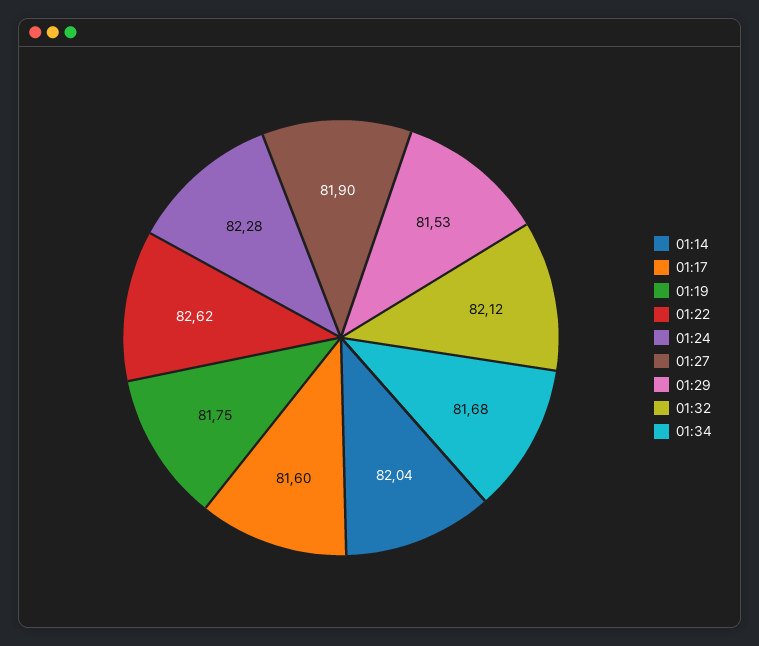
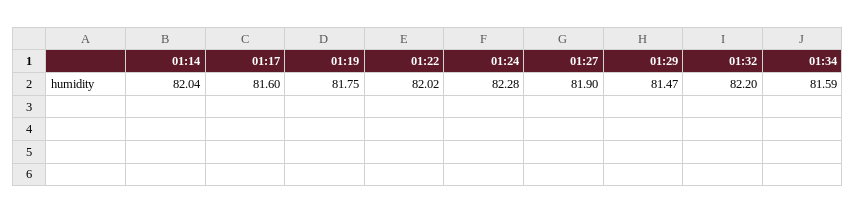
01:22: 82.62 -> 82.02
01:29: 81.53 -> 81.47
01:32: 82.12 -> 82.2
01:34: 81.68 -> 81.59

